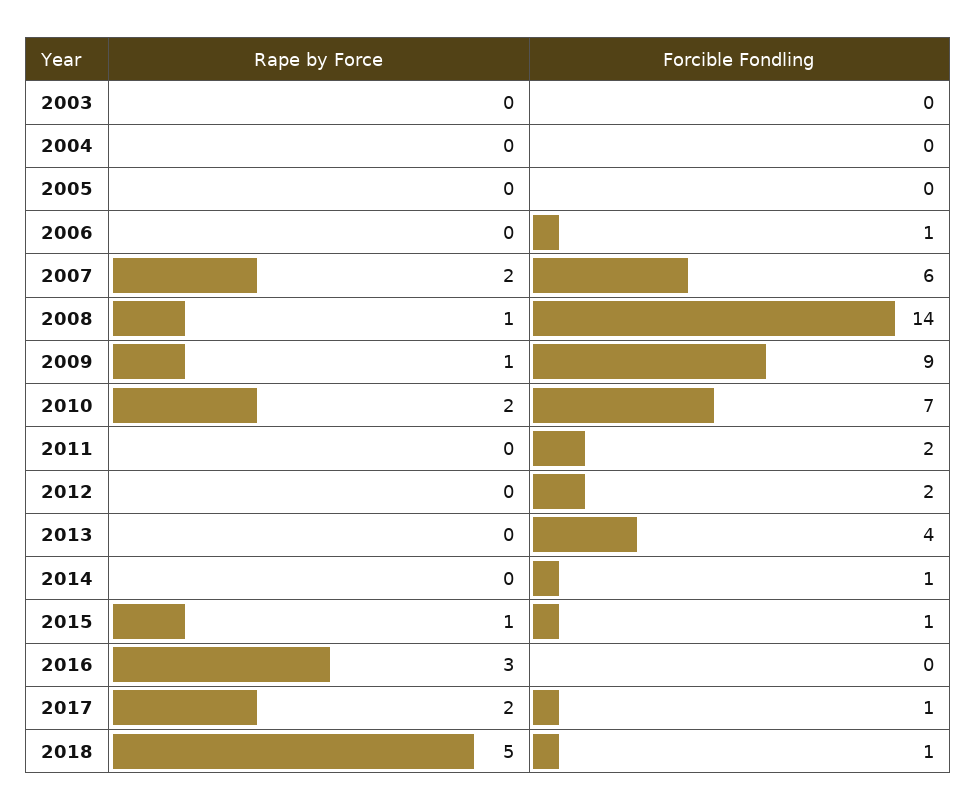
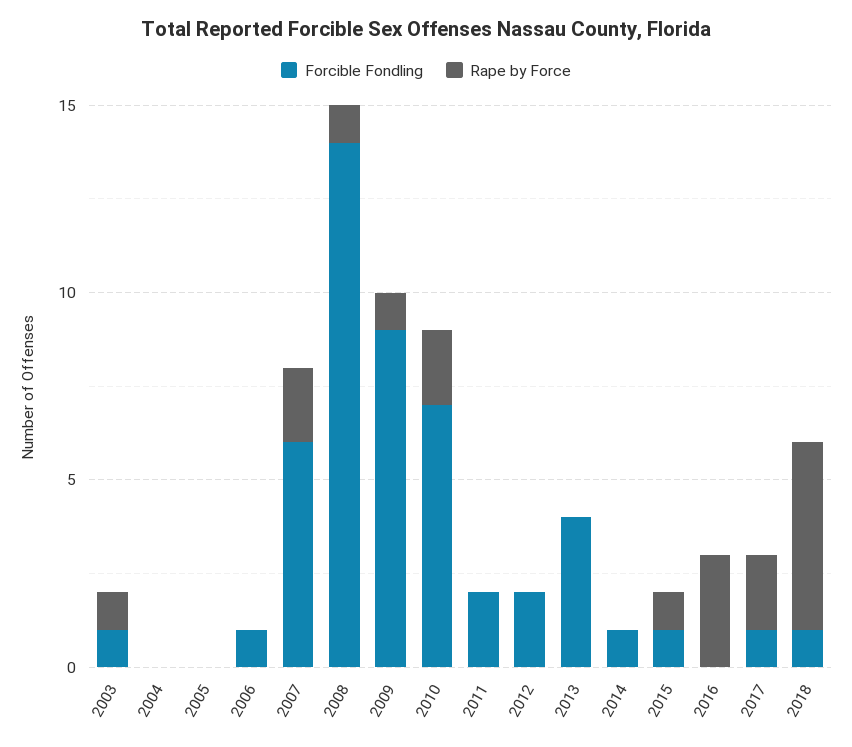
Rape by Force, 2003: 0 -> 1
Forcible Fondling, 2003: 0 -> 1

